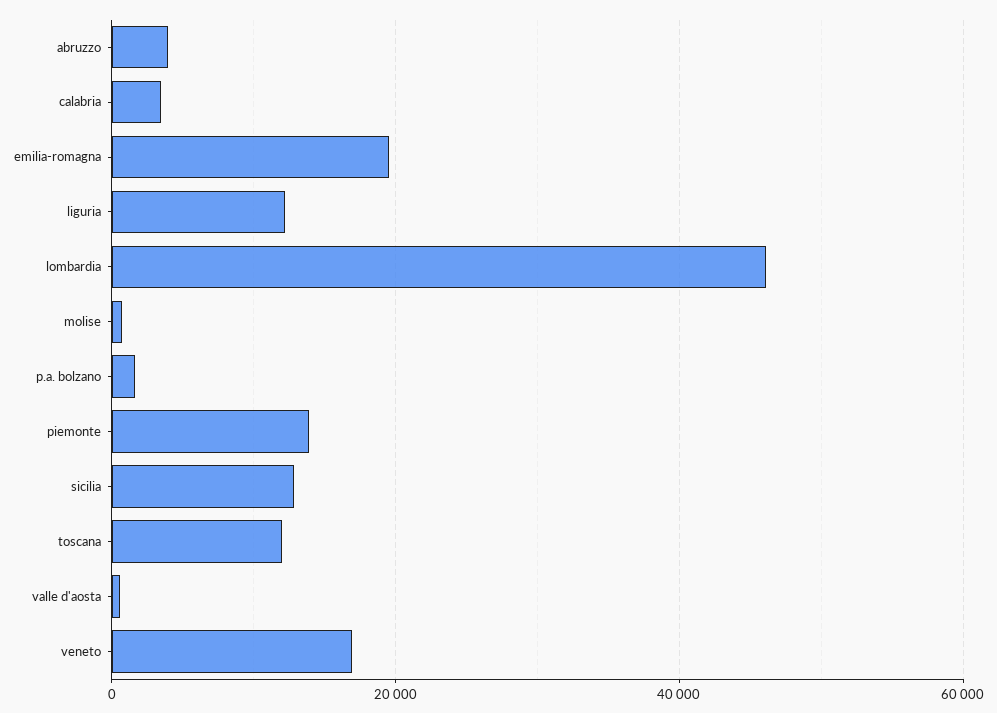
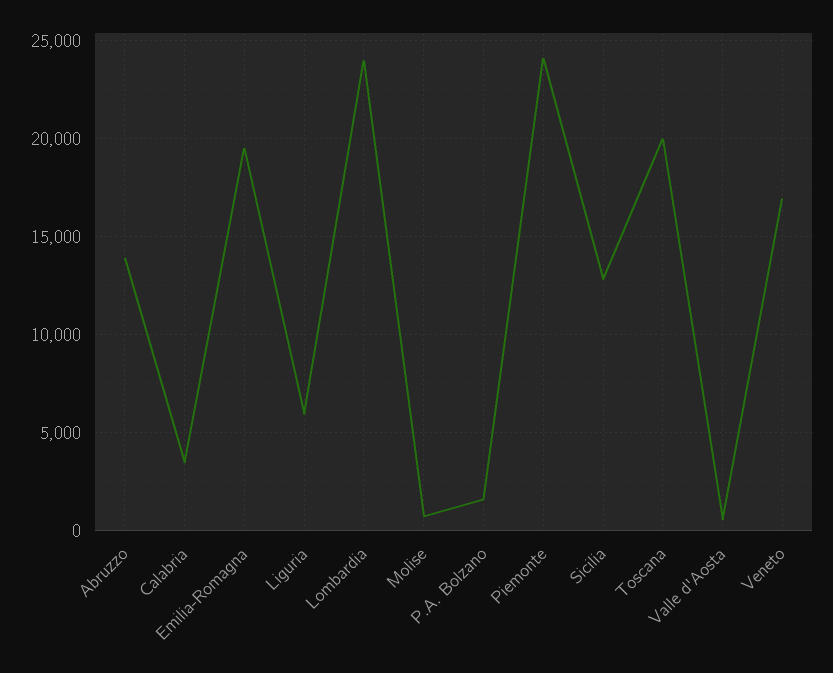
abruzzo: 4000 -> 14000
liguria: 12000 -> 6000
lombardia: 46000 -> 24000
piemonte: 14000 -> 24000
toscana: 12000 -> 20000

